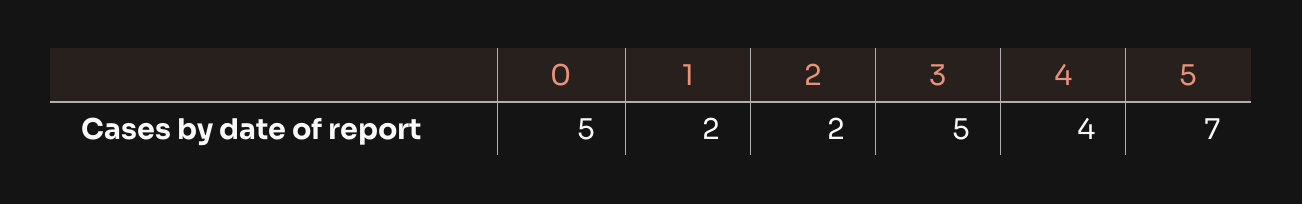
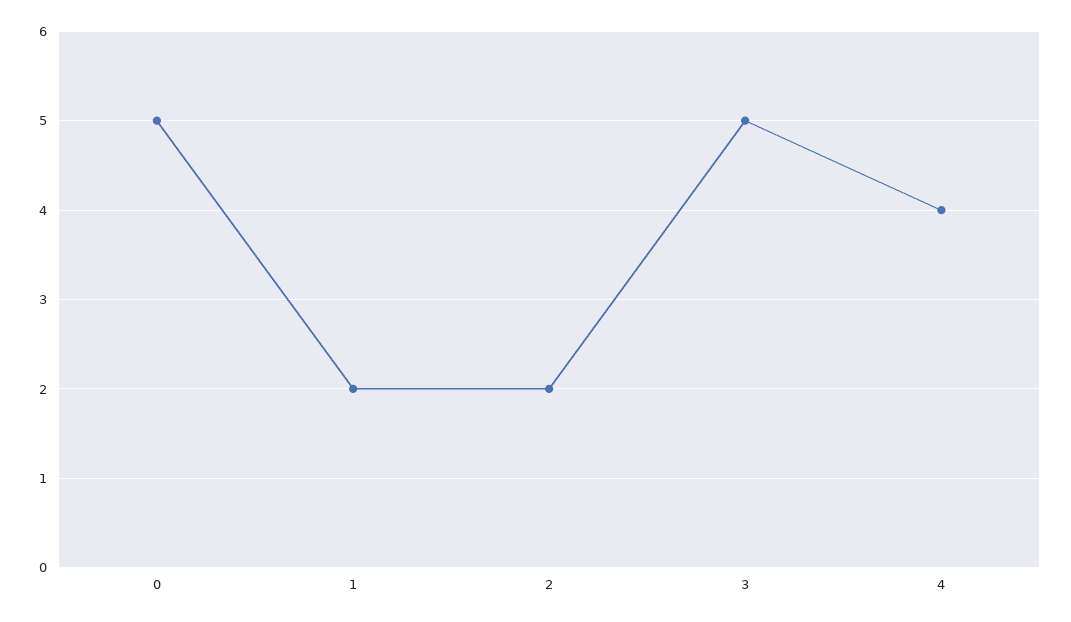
5: 7 -> none

